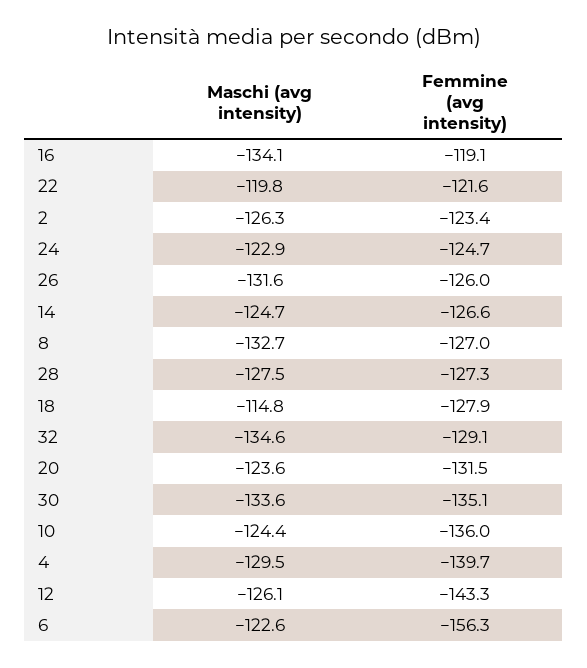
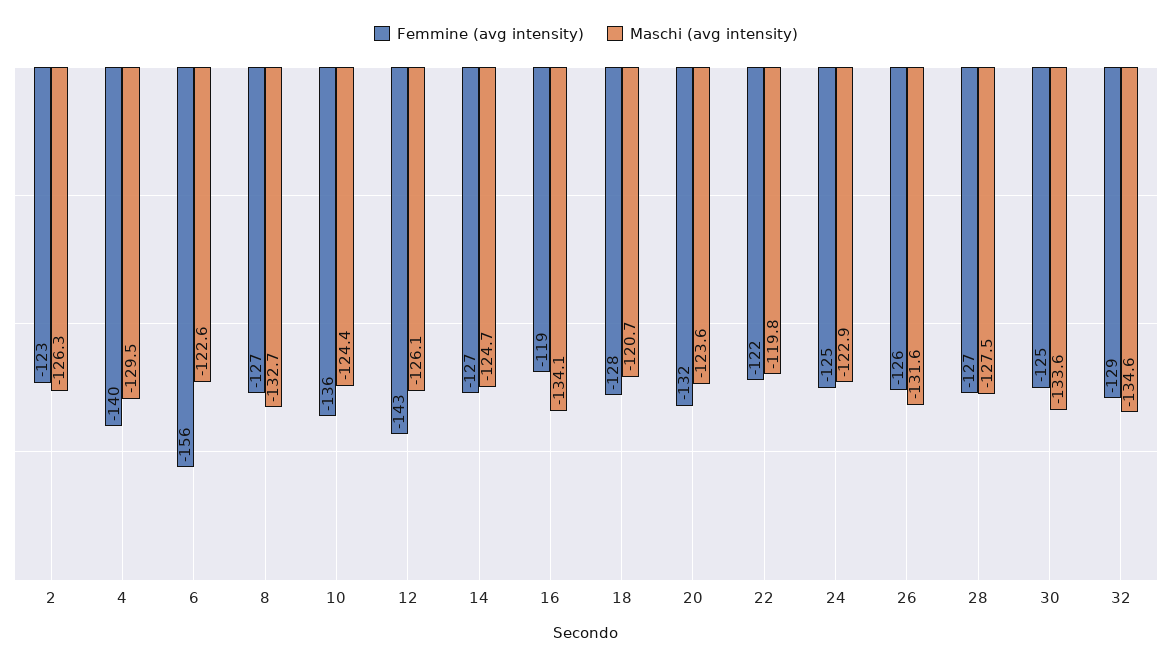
Maschi (avg intensity), 18: -114.8 -> -120.7
Femmine (avg intensity), 30: -135.1 -> -125

